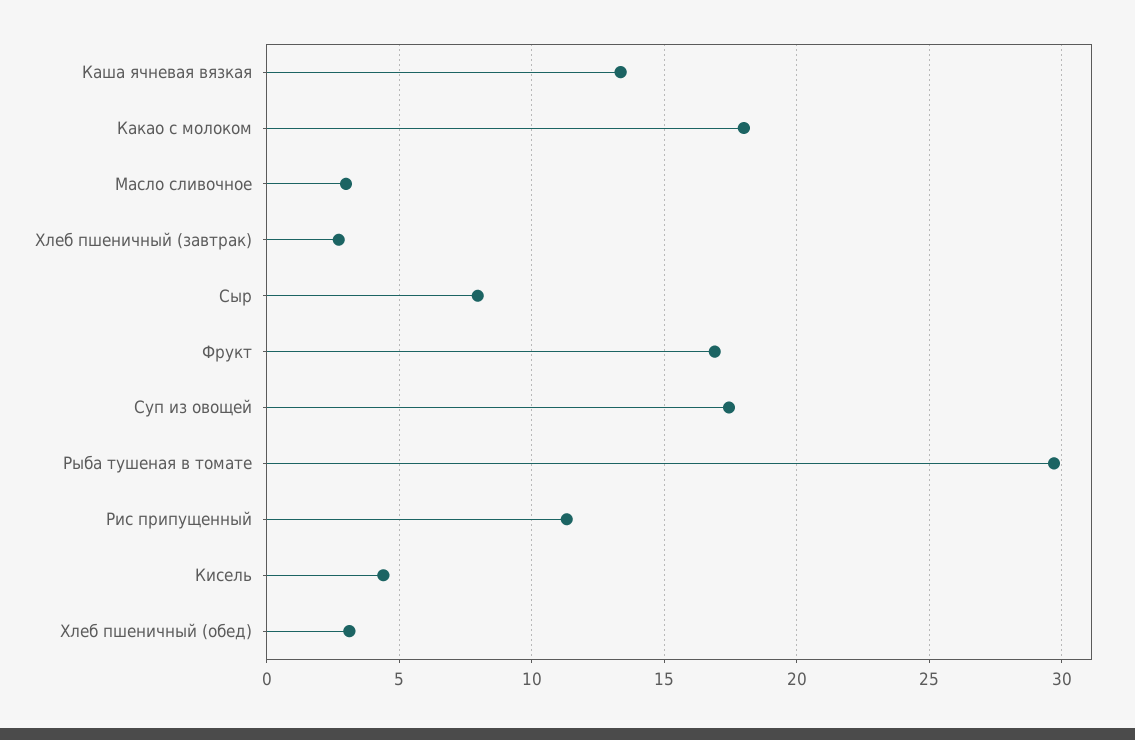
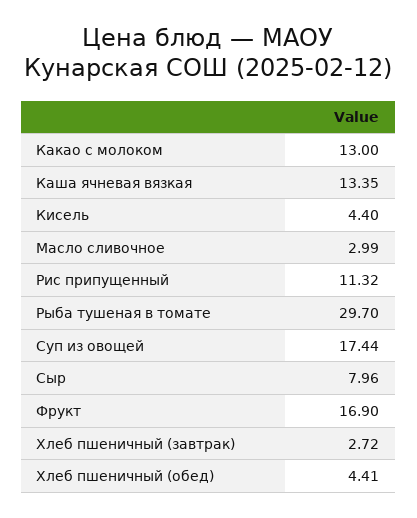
Какао с молоком: 18 -> 13
Хлеб пшеничный (обед): 3 -> 4.41

